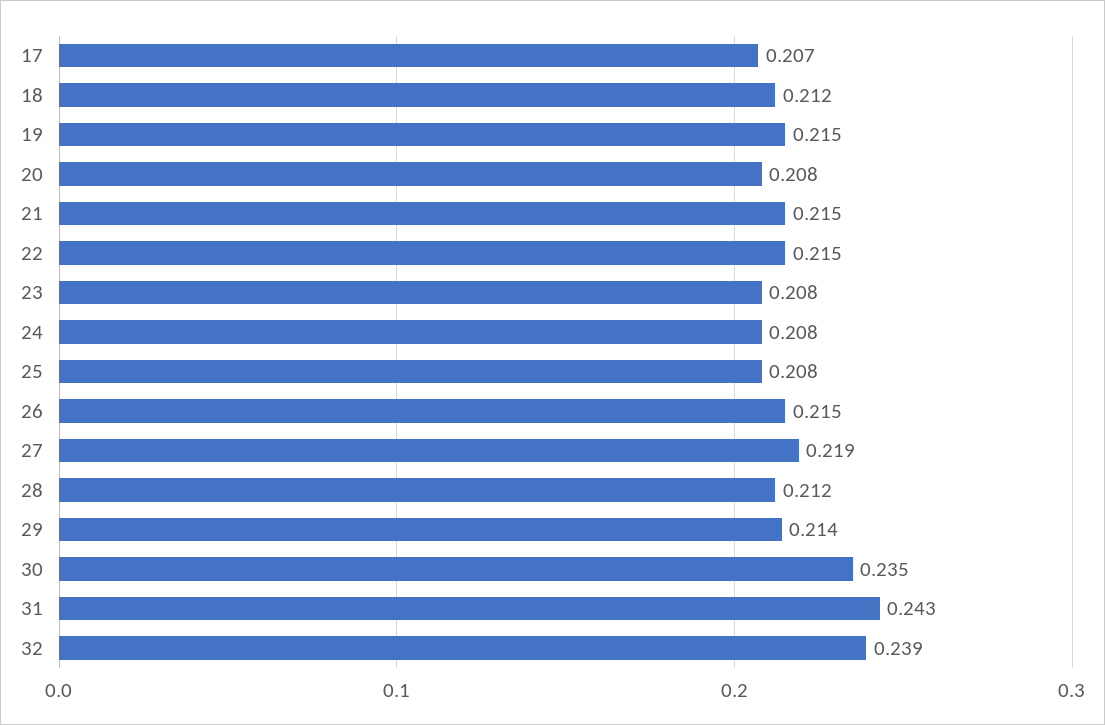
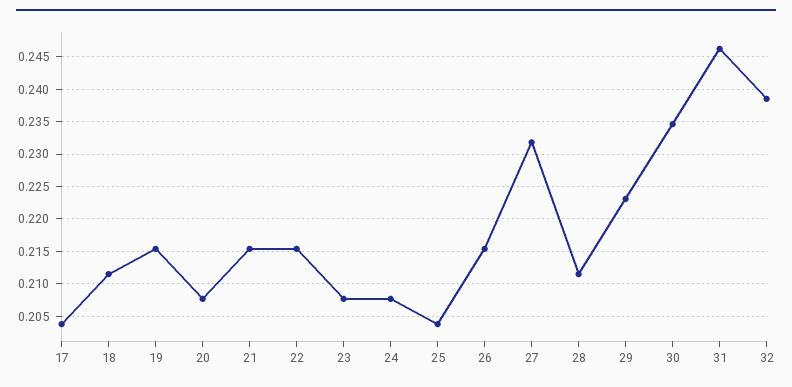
17: 0.207 -> 0.204
25: 0.208 -> 0.204
27: 0.219 -> 0.232
29: 0.214 -> 0.223
31: 0.243 -> 0.246

